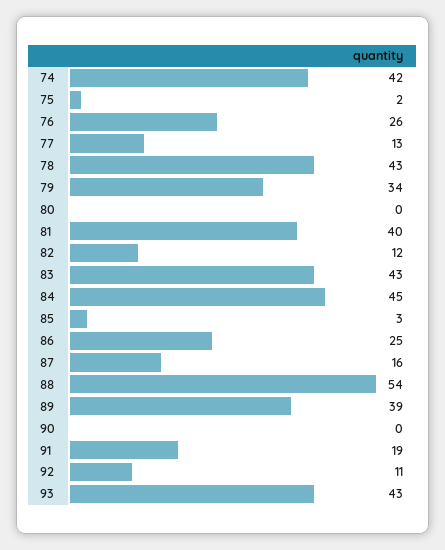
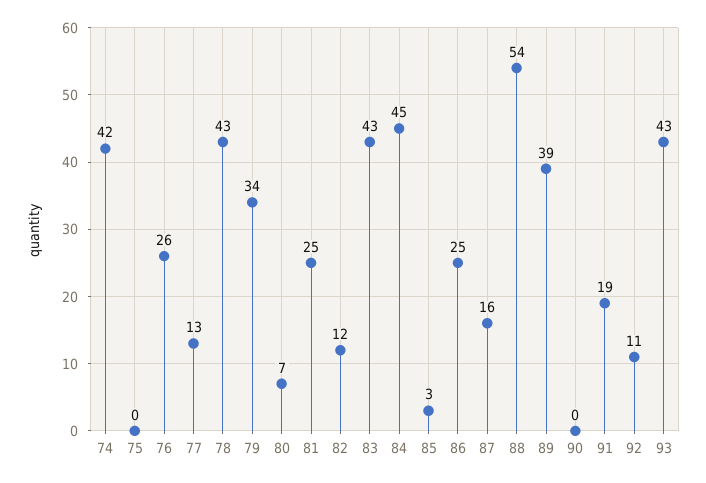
75: 2 -> 0
80: 0 -> 7
81: 40 -> 25

